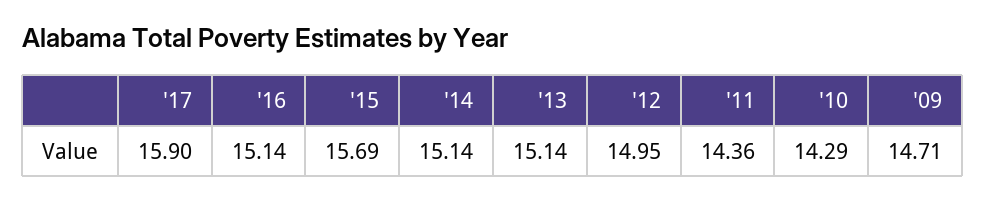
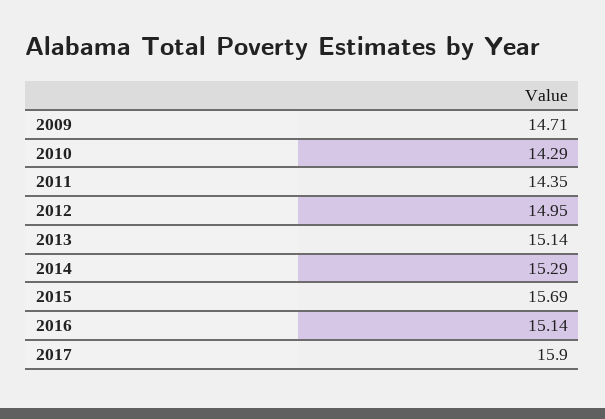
'14: 15.14 -> 15.29
'11: 14.36 -> 14.35

